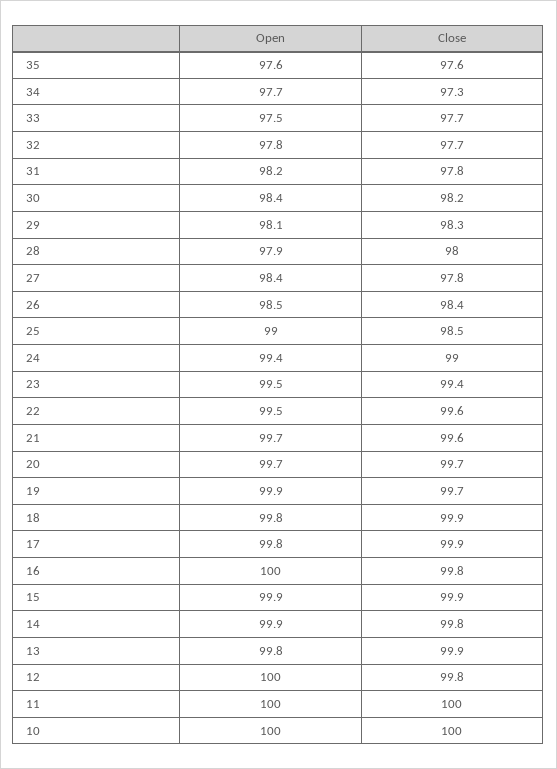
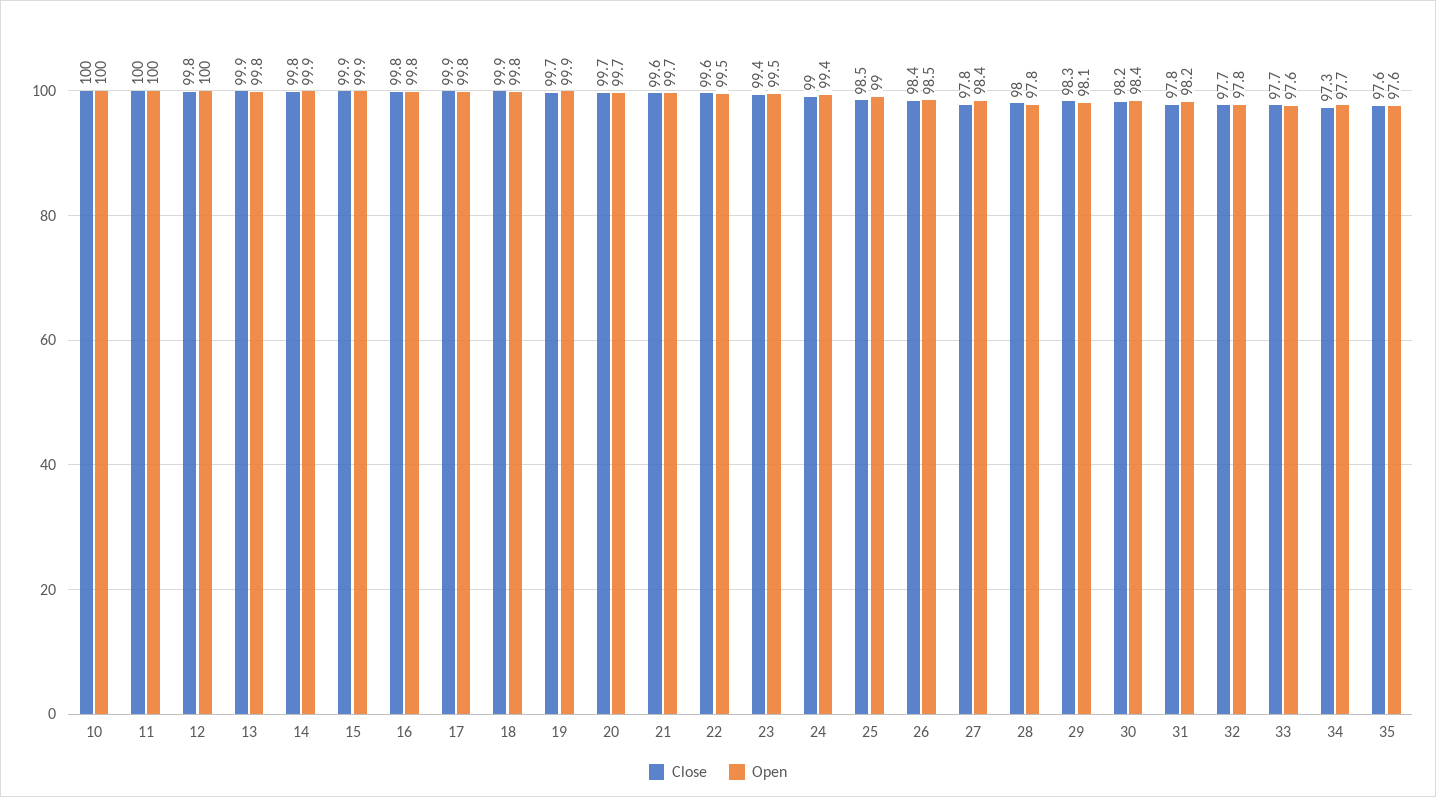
Open, 33: 97.5 -> 97.6
Open, 28: 97.9 -> 97.8
Open, 16: 100 -> 99.8

